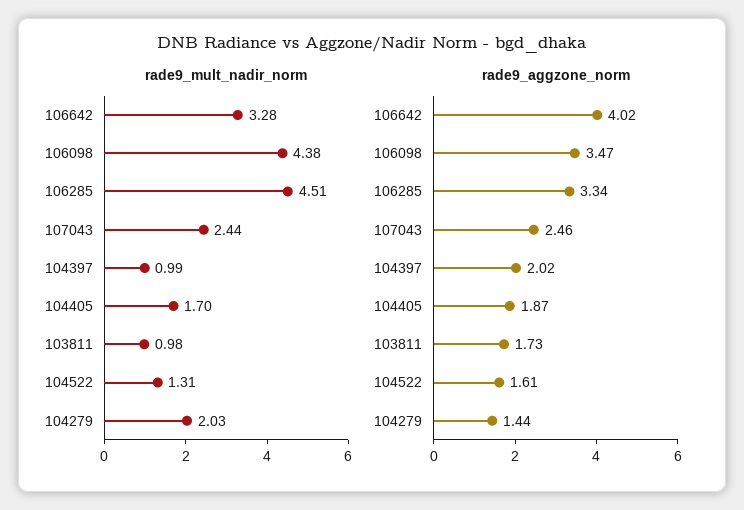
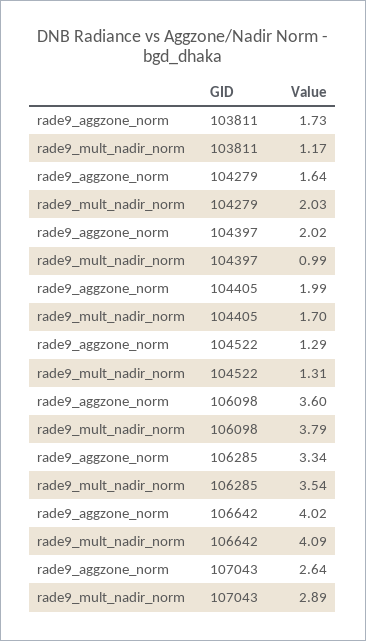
rade9_mult_nadir_norm, 106642: 3.28 -> 4.09
rade9_mult_nadir_norm, 106098: 4.38 -> 3.79
rade9_mult_nadir_norm, 106285: 4.51 -> 3.54
rade9_mult_nadir_norm, 107043: 2.44 -> 2.89
rade9_mult_nadir_norm, 103811: 0.98 -> 1.17
rade9_aggzone_norm, 106098: 3.47 -> 3.6
rade9_aggzone_norm, 107043: 2.46 -> 2.64
rade9_aggzone_norm, 104405: 1.87 -> 1.99
rade9_aggzone_norm, 104522: 1.61 -> 1.29
rade9_aggzone_norm, 104279: 1.44 -> 1.64

